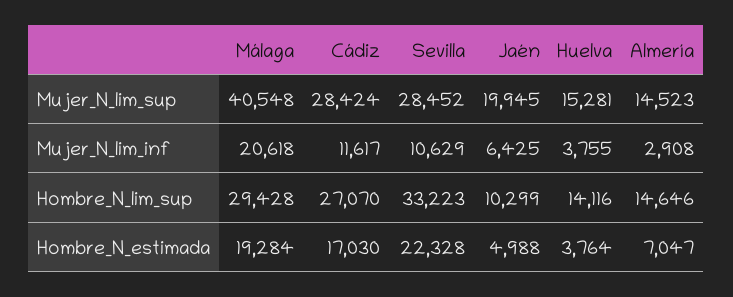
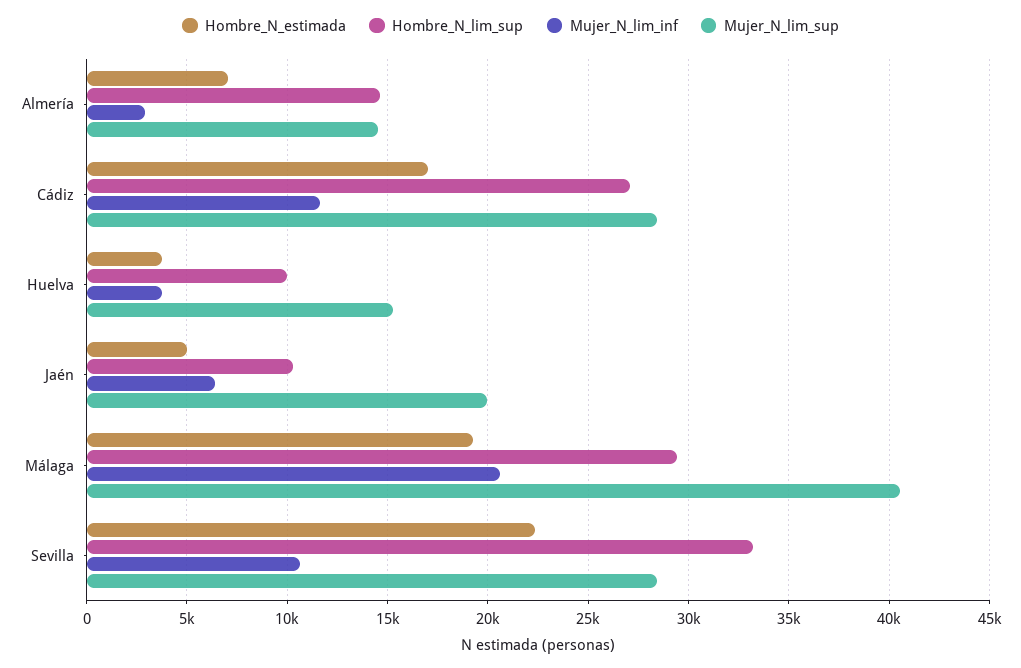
Hombre_N_lim_sup, Huelva: 14116 -> 10000

